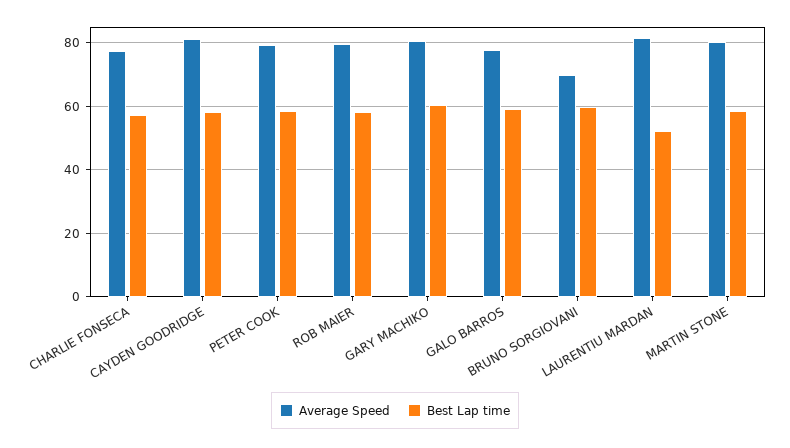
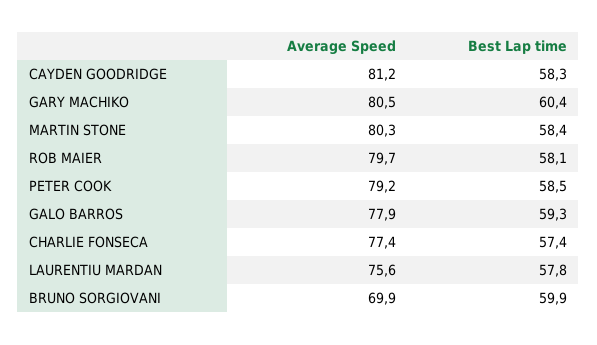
Average Speed, LAURENTIU MARDAN: 82 -> 75.6
Best Lap time, LAURENTIU MARDAN: 52 -> 57.8

